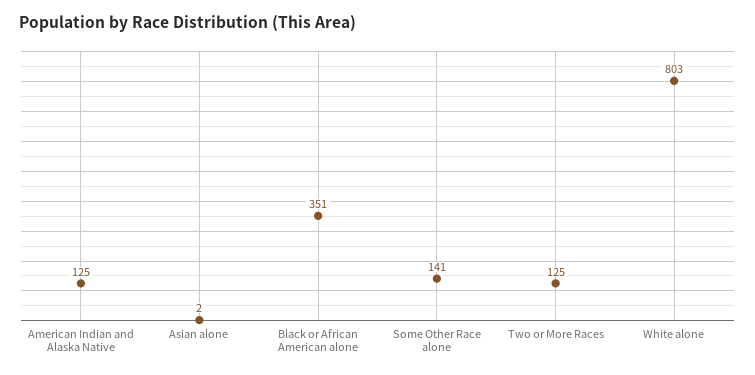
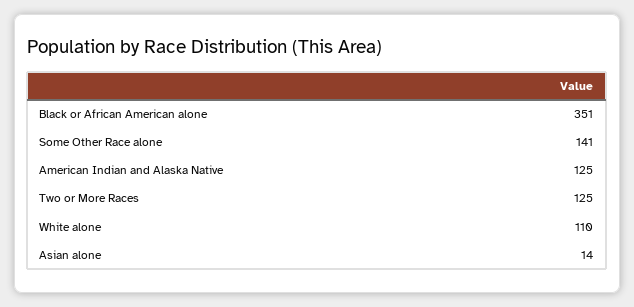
Asian alone: 2 -> 14
White alone: 803 -> 110

